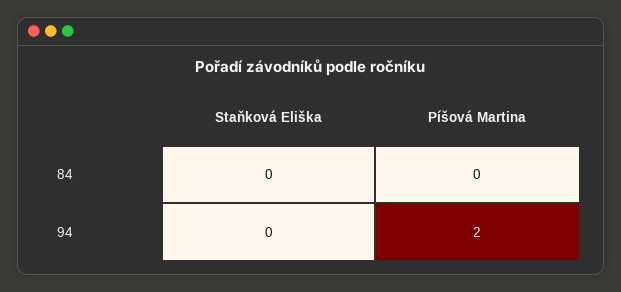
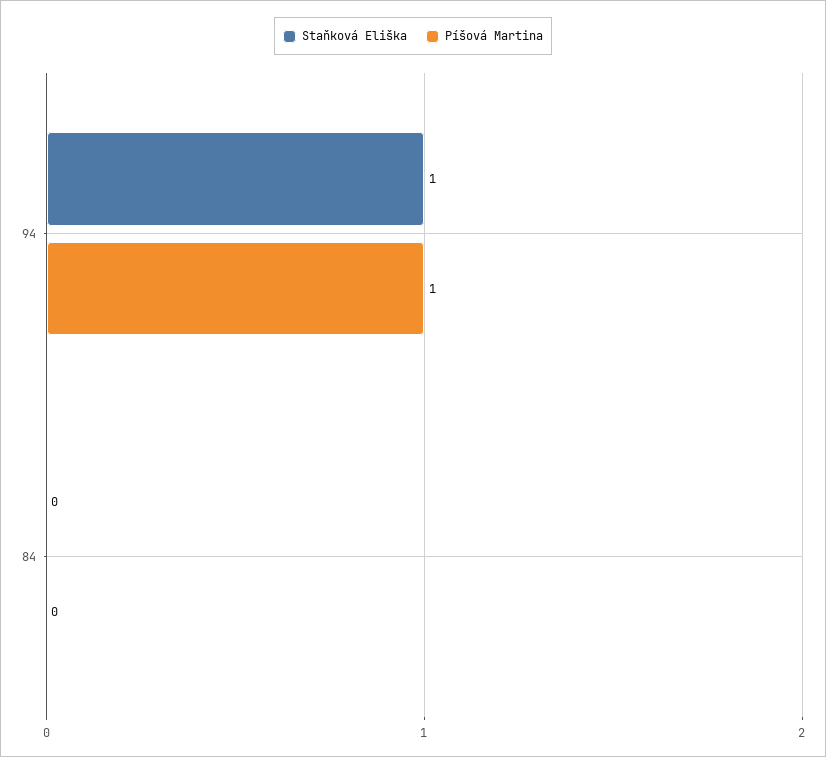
Staňková Eliška, 94: 0 -> 1
Píšová Martina, 94: 2 -> 1

